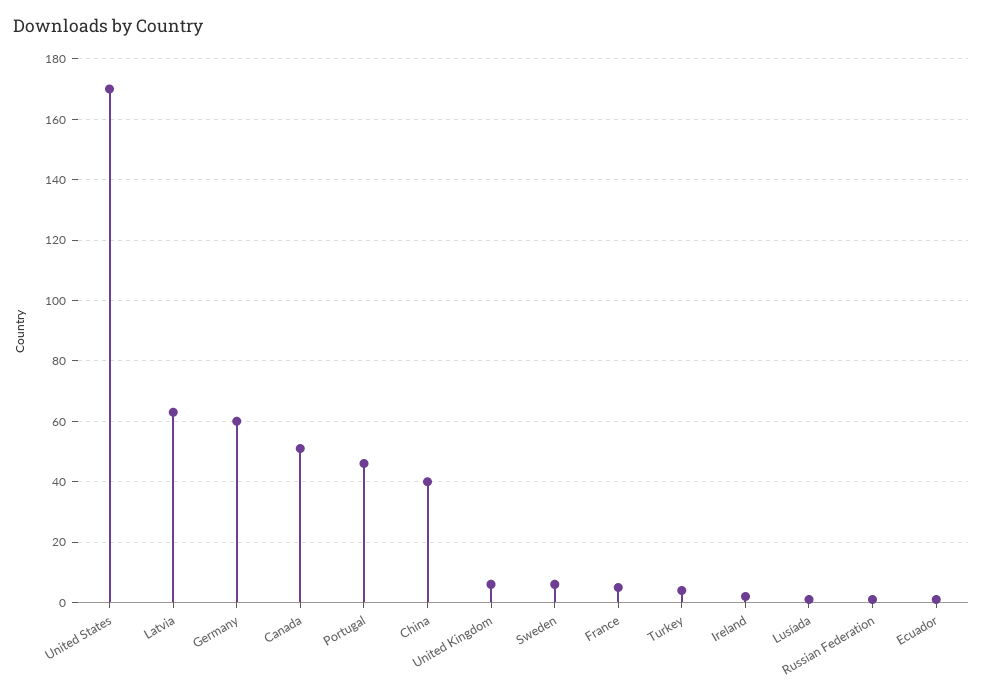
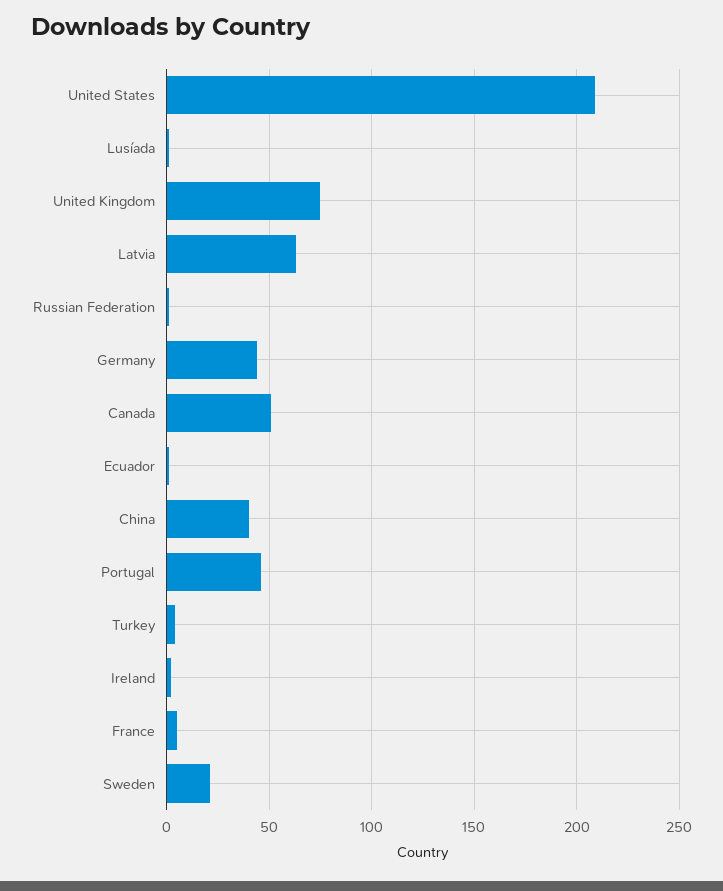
United States: 170 -> 210
Germany: 60 -> 45
United Kingdom: 5 -> 75
Sweden: 5 -> 20

